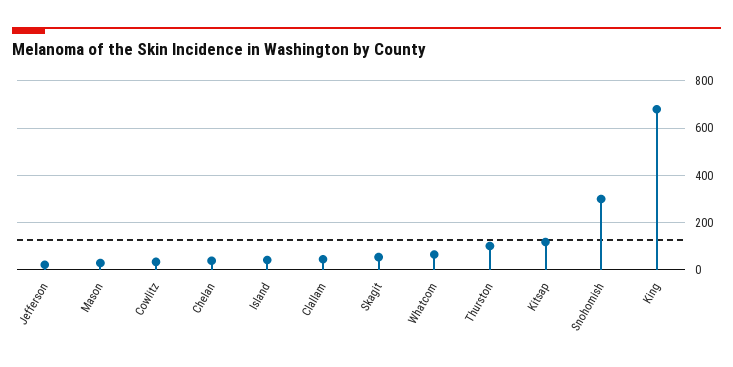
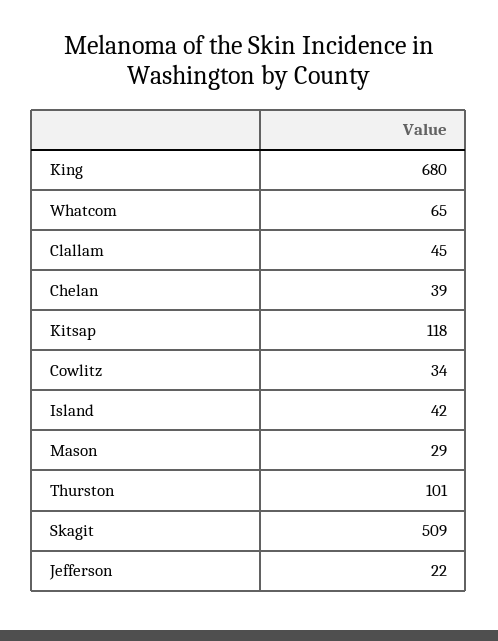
Skagit: 50 -> 509
Snohomish: 300 -> none

